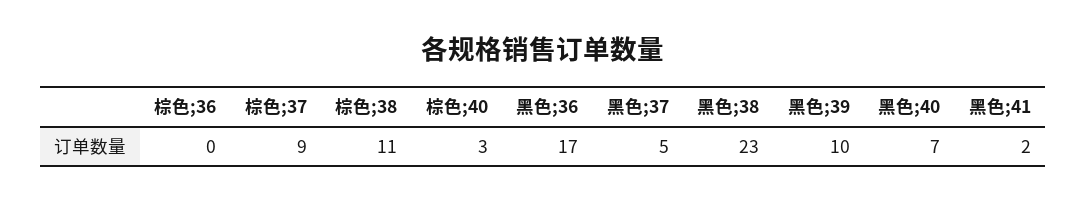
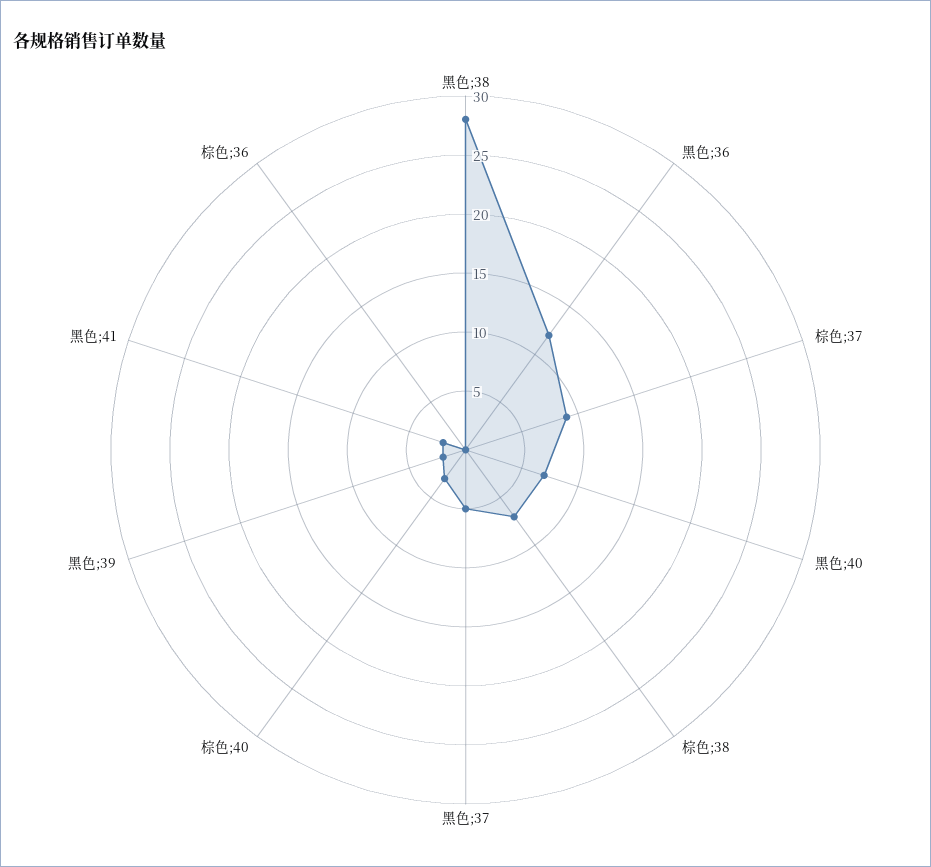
棕色;38: 11 -> 7
黑色;36: 17 -> 12
黑色;38: 23 -> 28
黑色;39: 10 -> 2

